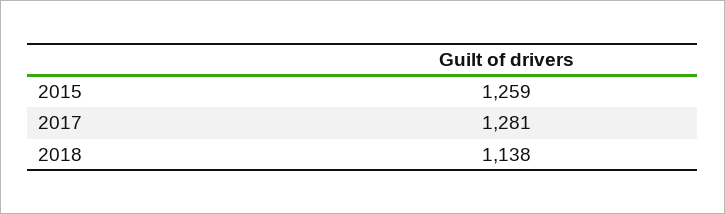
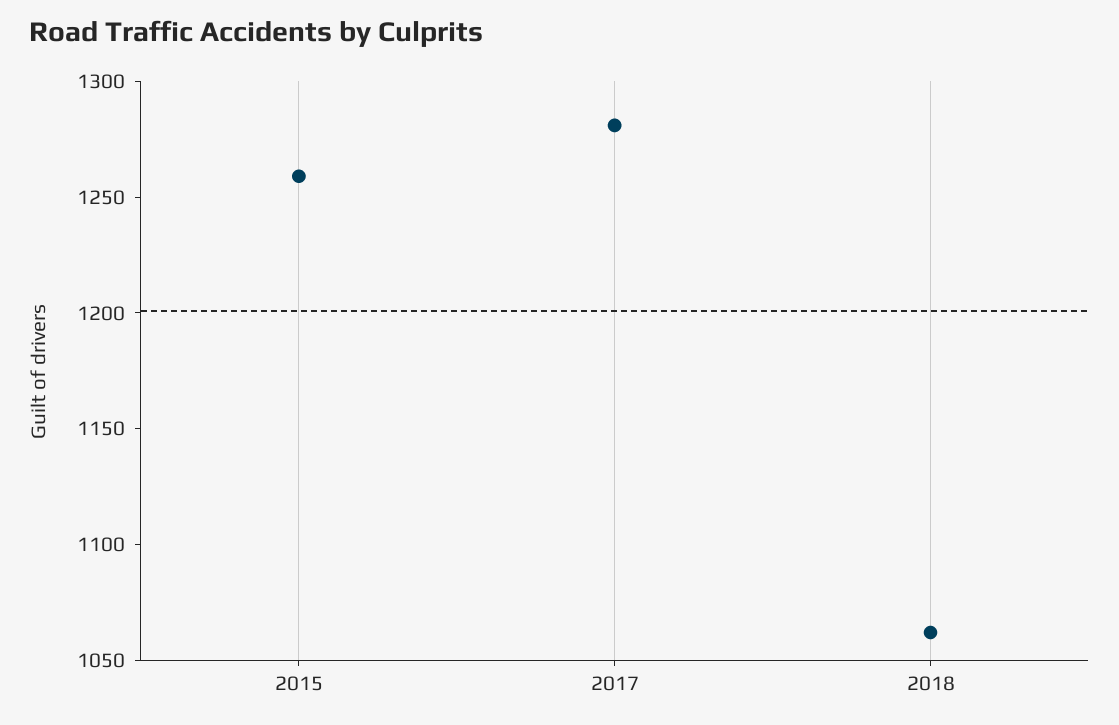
2018: 1138 -> 1060

